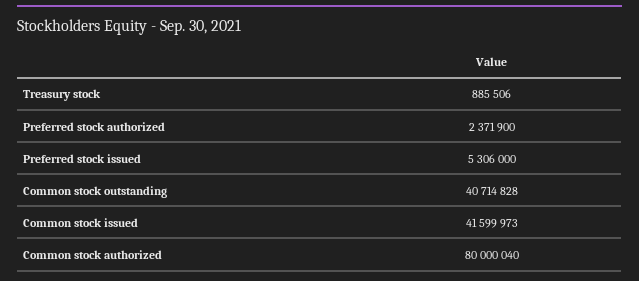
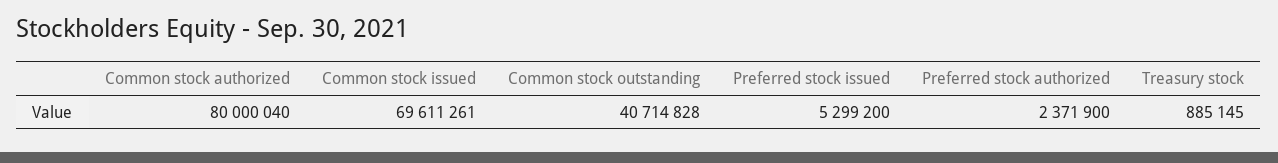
Treasury stock: 885506 -> 885145
Preferred stock issued: 5306000 -> 5299200
Common stock issued: 41599973 -> 69611261

